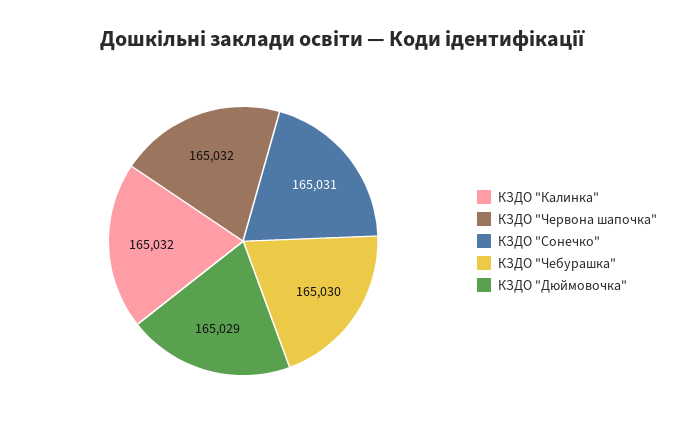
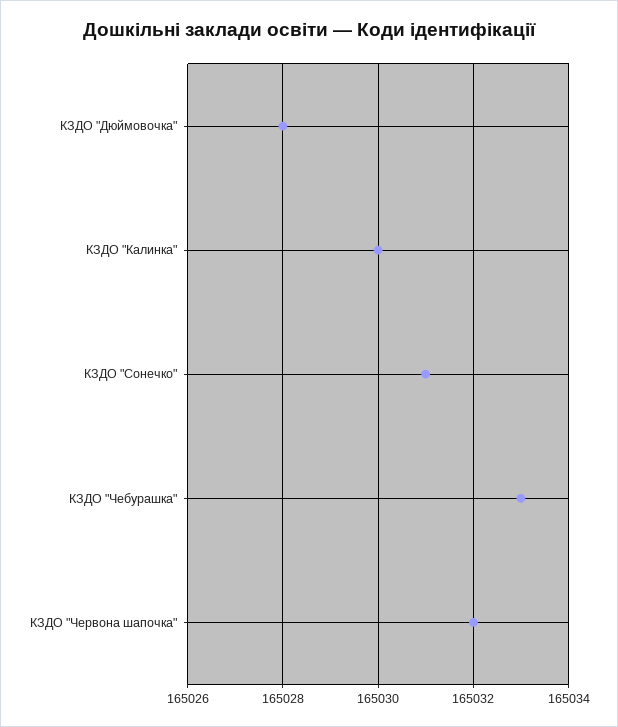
КЗДО "Калинка": 165032 -> 165030
КЗДО "Чебурашка": 165030 -> 165033
КЗДО "Дюймовочка": 165029 -> 165028

